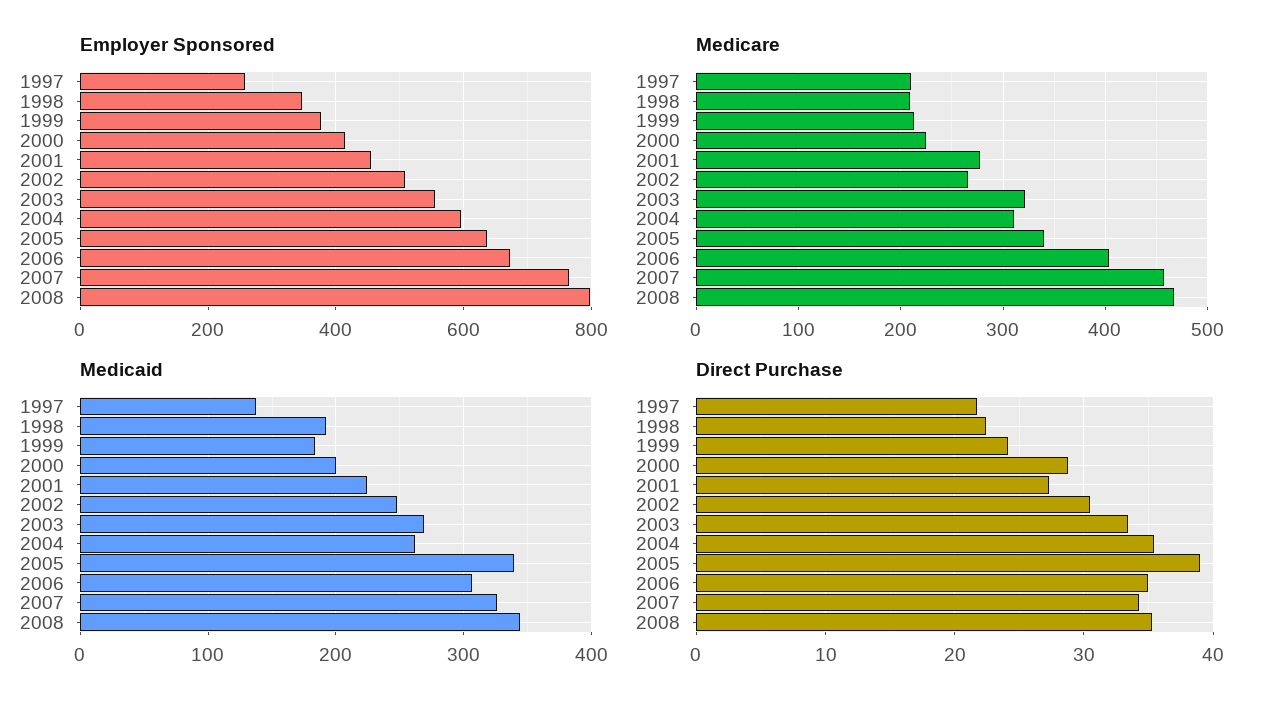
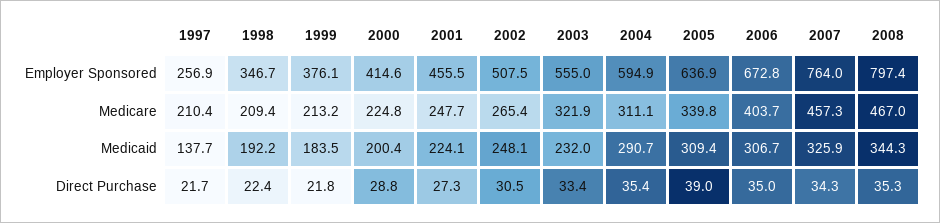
Medicare, 2001: 280 -> 247.7
Medicaid, 2003: 270 -> 232
Medicaid, 2004: 260 -> 290.7
Medicaid, 2005: 340 -> 309.4
Direct Purchase, 1999: 24 -> 21.8

